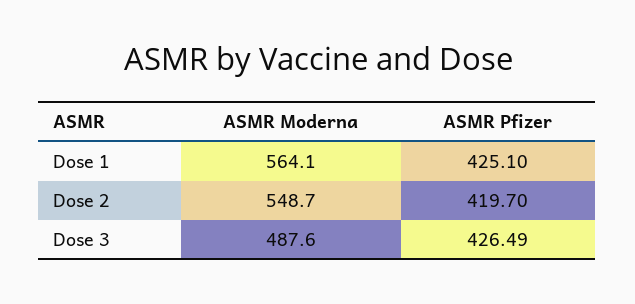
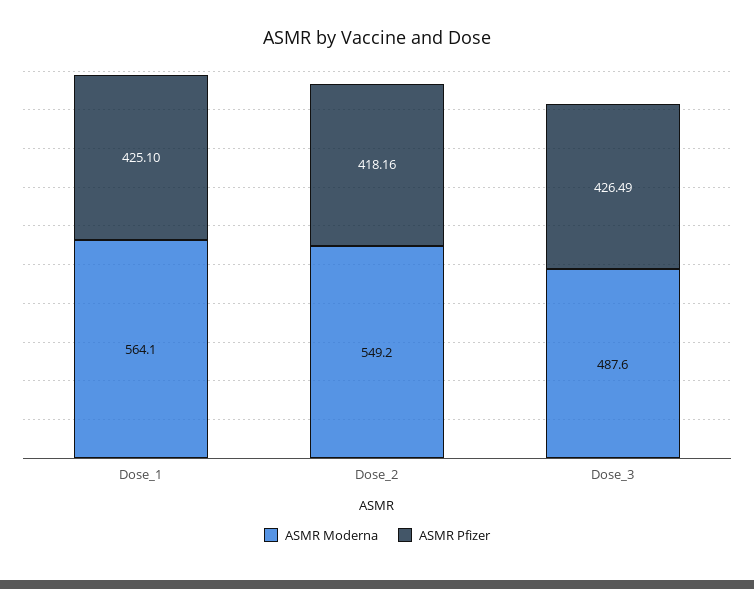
ASMR Moderna, Dose 2: 548.7 -> 549.2
ASMR Pfizer, Dose 2: 419.7 -> 418.16

